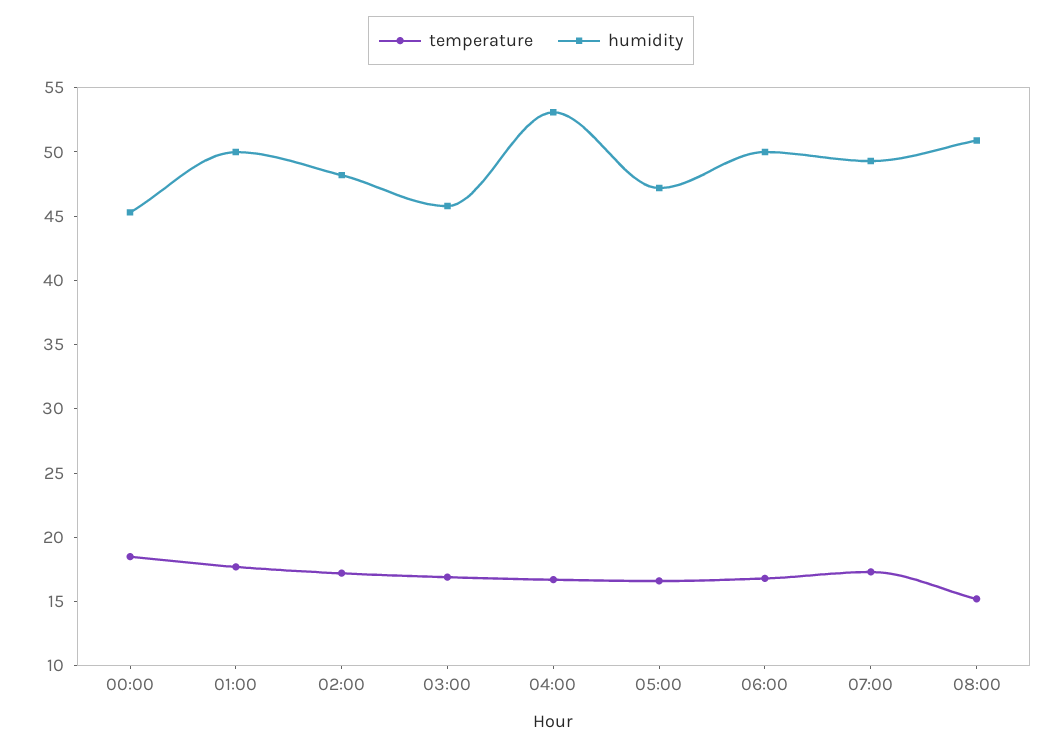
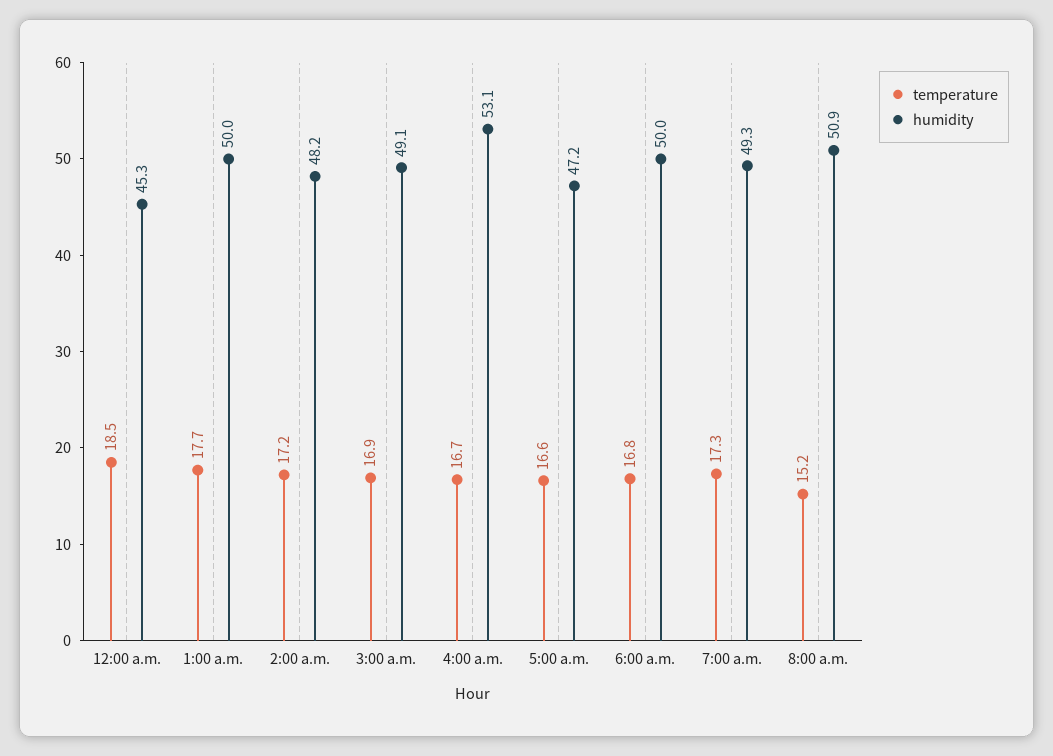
humidity, 03:00: 46 -> 49.1

